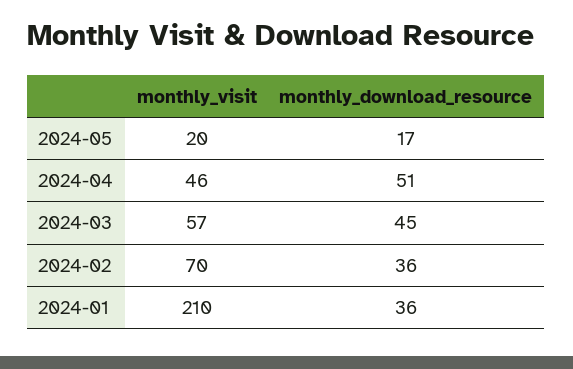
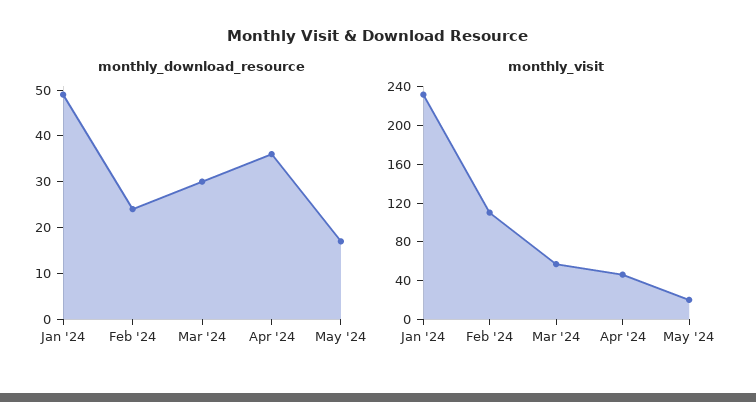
monthly_download_resource, 2024-04: 51 -> 35
monthly_download_resource, 2024-03: 45 -> 30
monthly_visit, 2024-02: 70 -> 110
monthly_download_resource, 2024-02: 36 -> 25
monthly_visit, 2024-01: 210 -> 230
monthly_download_resource, 2024-01: 36 -> 50

